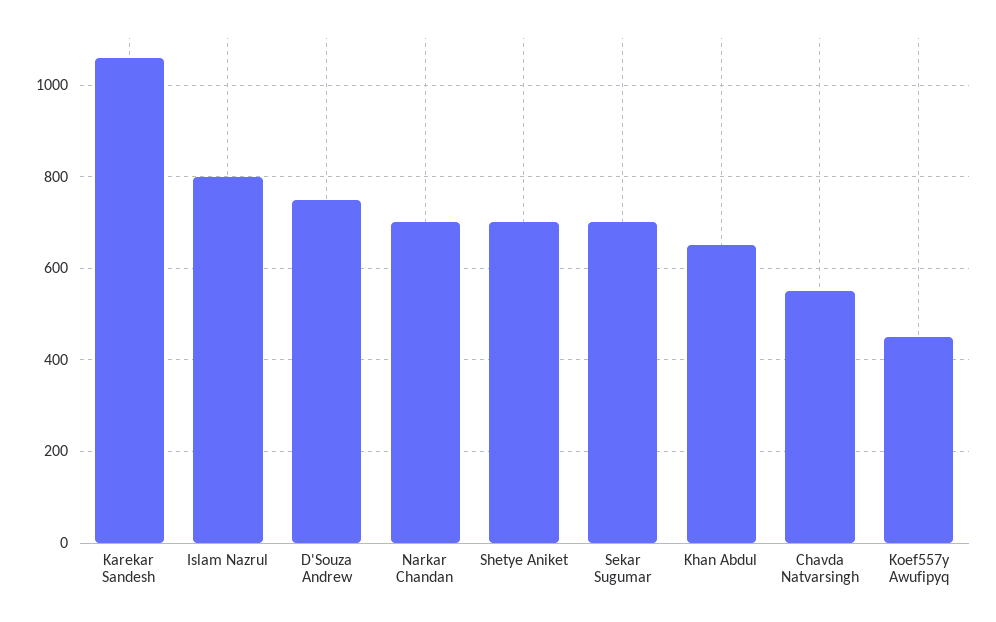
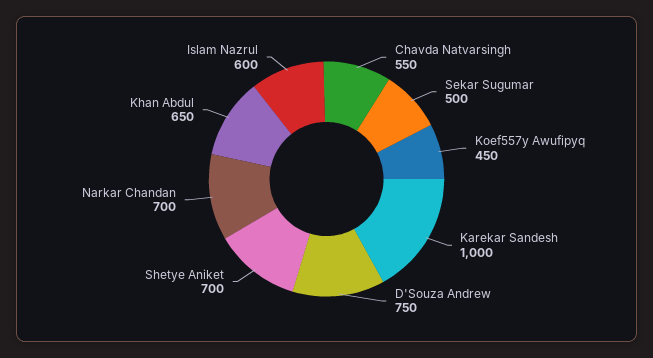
Karekar Sandesh: 1060 -> 1000
Islam Nazrul: 800 -> 600
Sekar Sugumar: 700 -> 500

